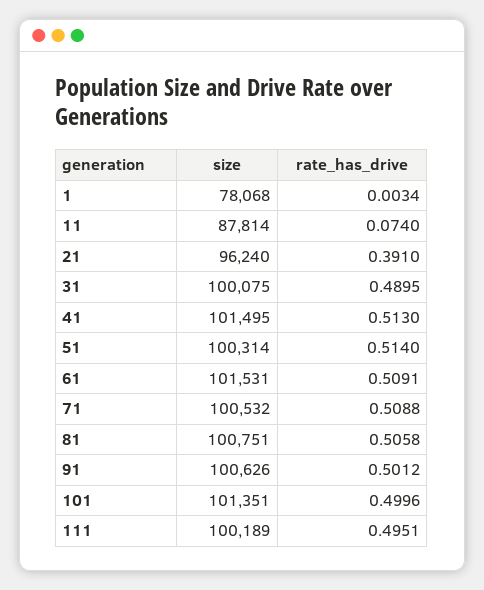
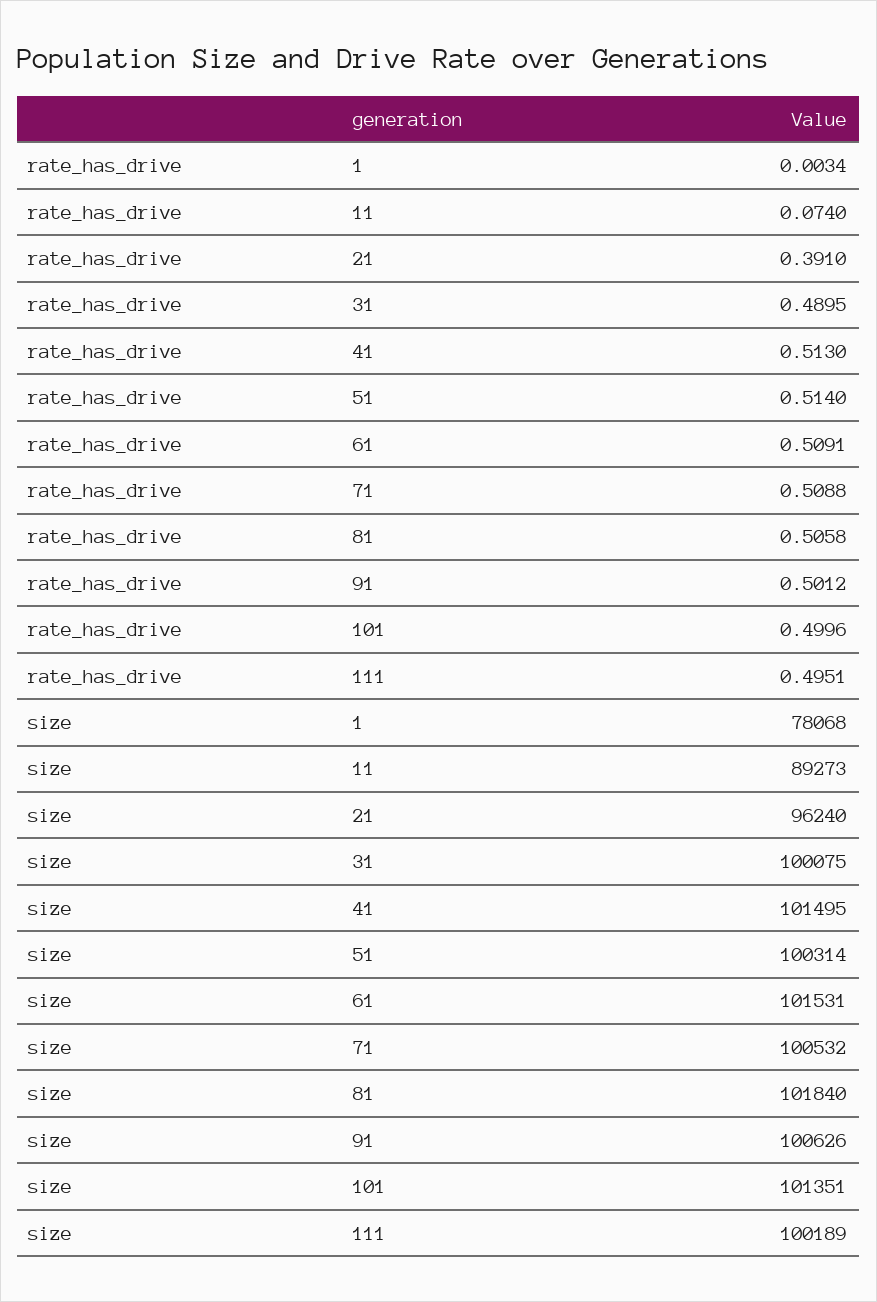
size, 11: 87814 -> 89273
size, 81: 100751 -> 101840

